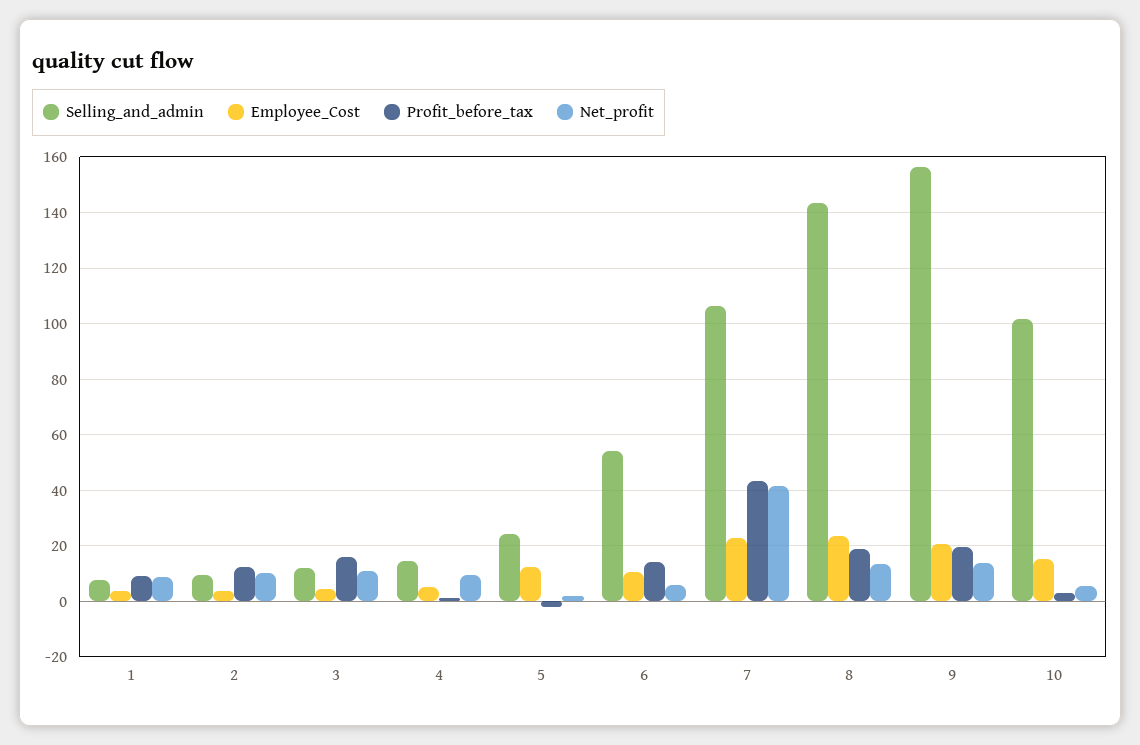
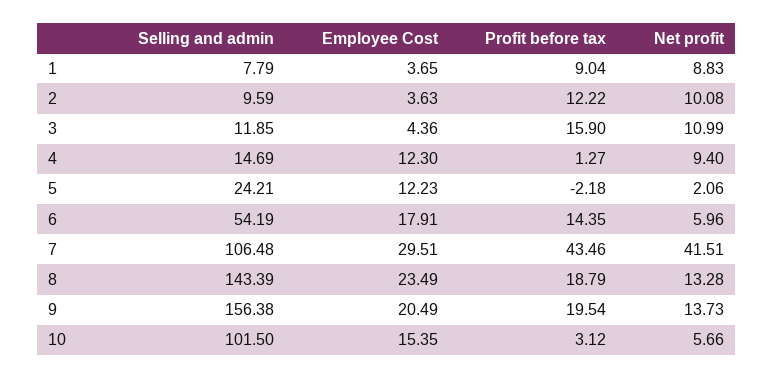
Employee_Cost, 4: 5 -> 12.3
Employee_Cost, 6: 10 -> 17.91
Employee_Cost, 7: 22.5 -> 29.51

